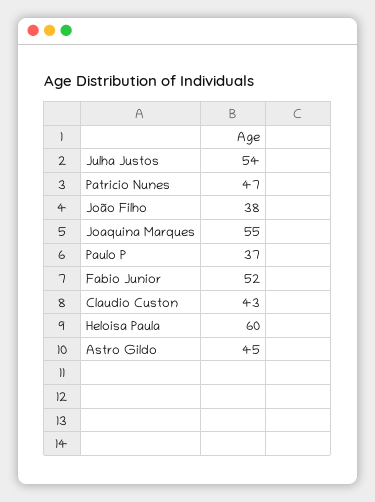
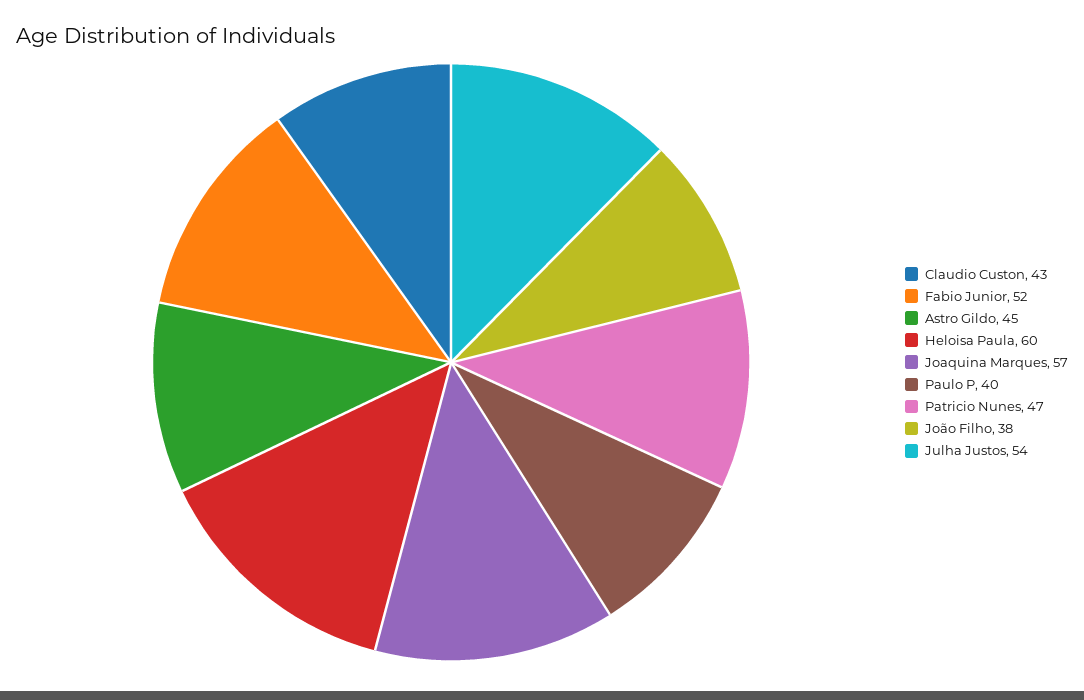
Joaquina Marques: 55 -> 57
Paulo P: 37 -> 40

